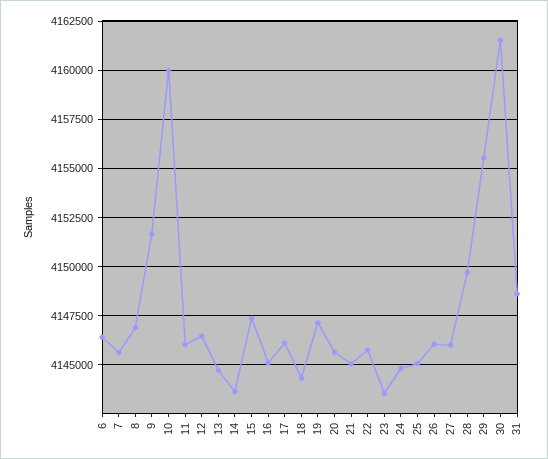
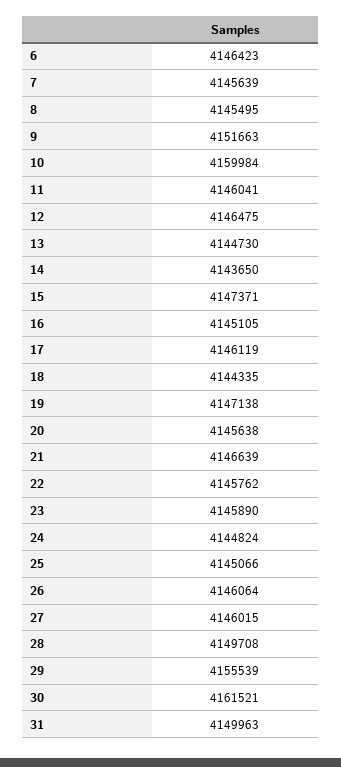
8: 4147000 -> 4145495
21: 4145000 -> 4146639
23: 4143500 -> 4145890
31: 4148500 -> 4149963

